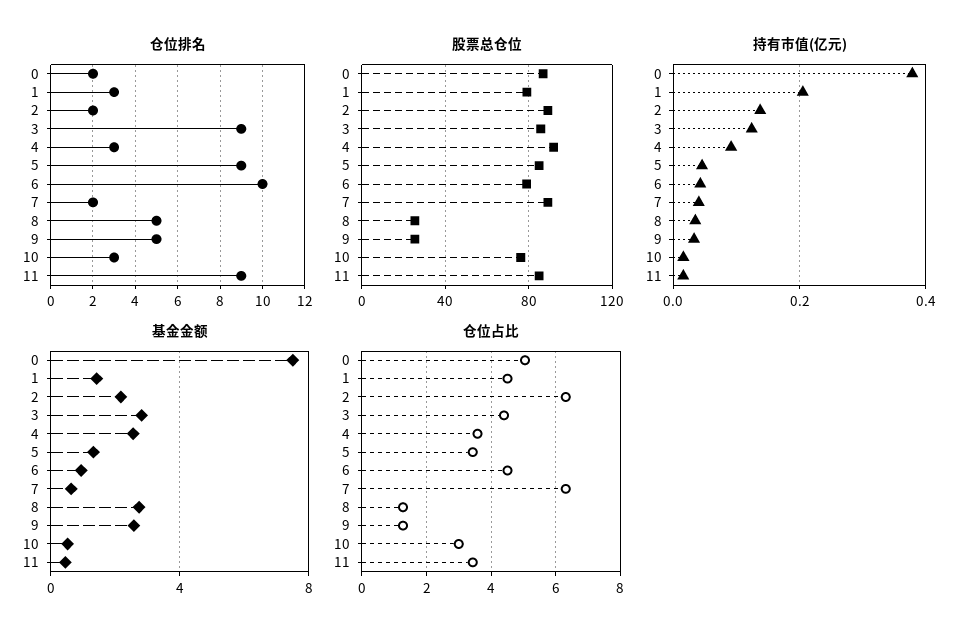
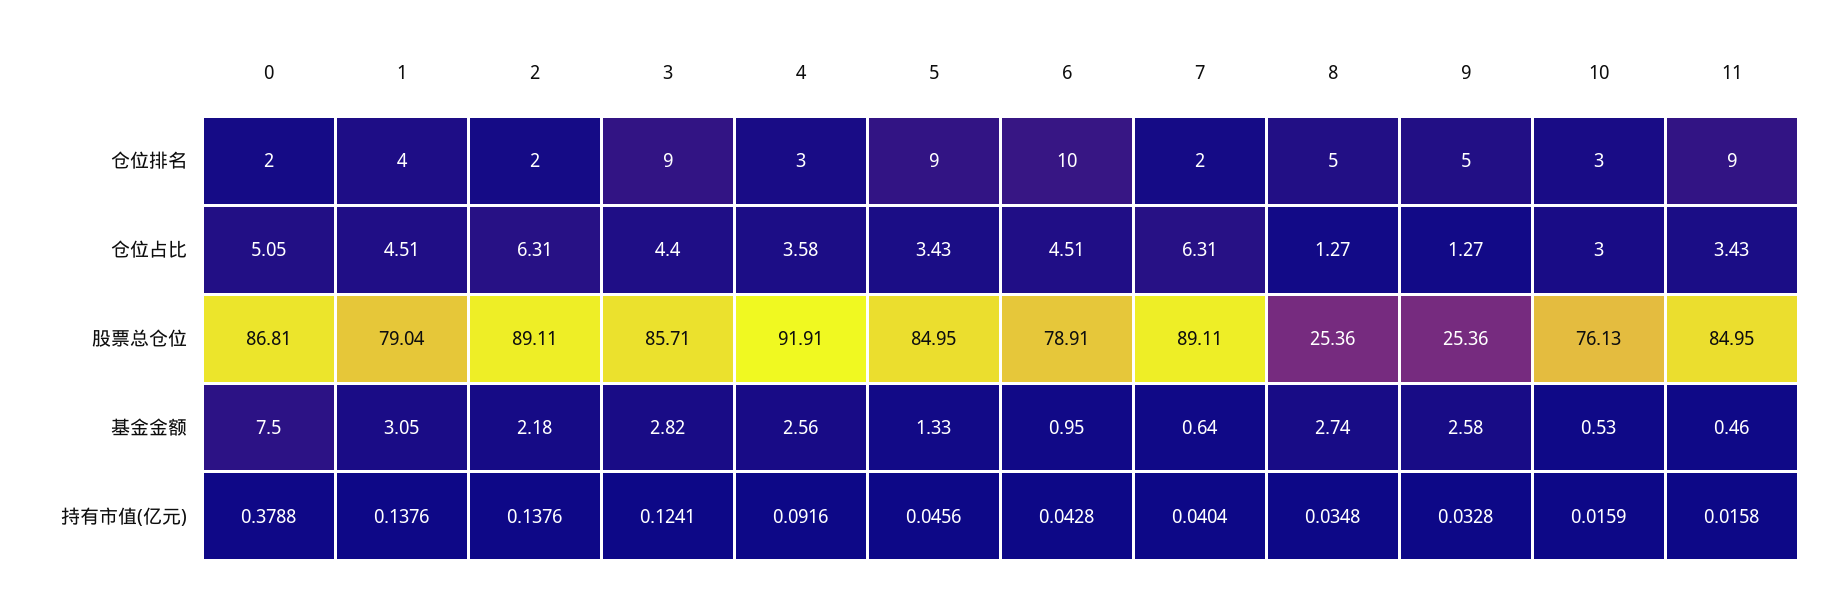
仓位排名, 1: 3 -> 4
持有市值(亿元), 1: 0.2 -> 0.1376
基金金额, 1: 1.5 -> 3.05

